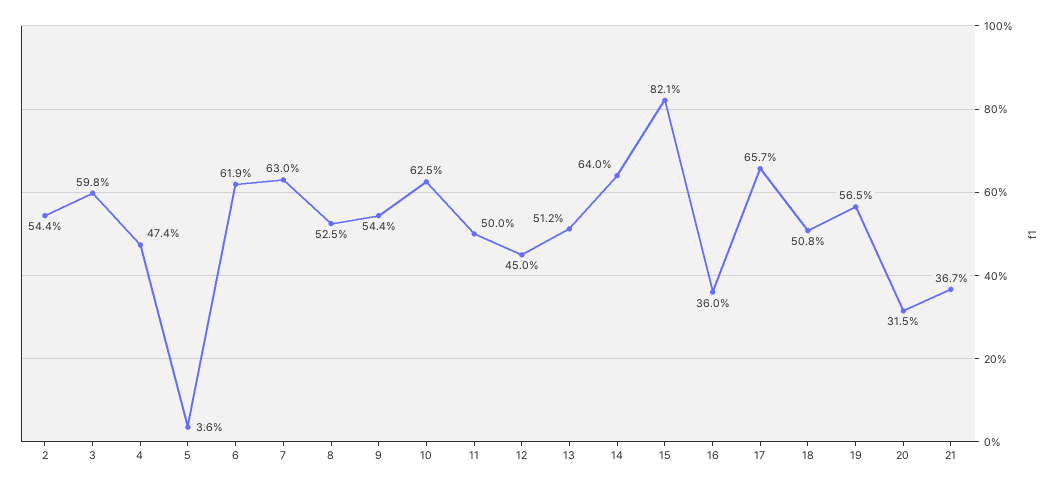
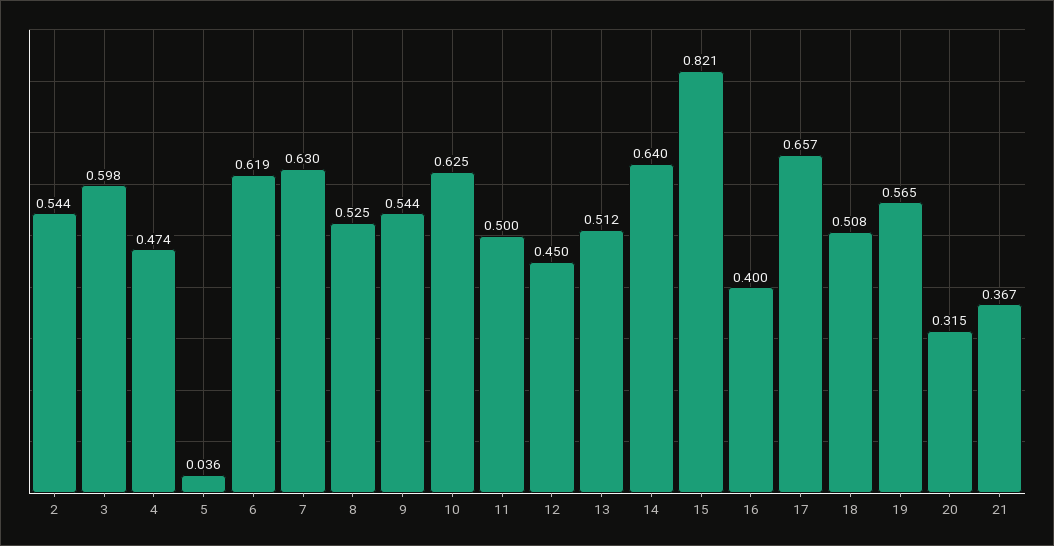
16: 0.36 -> 0.4

